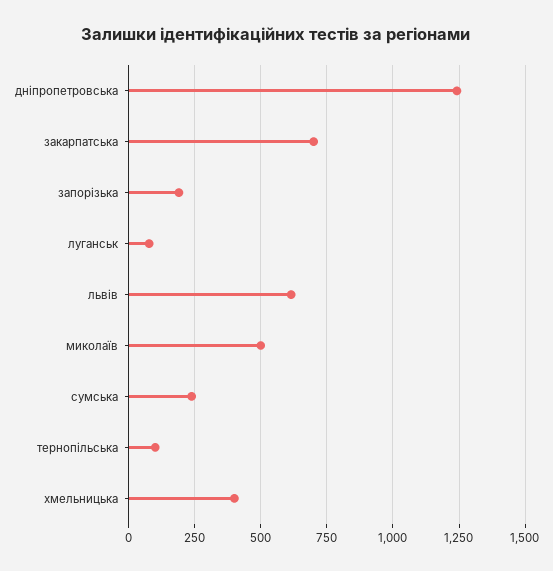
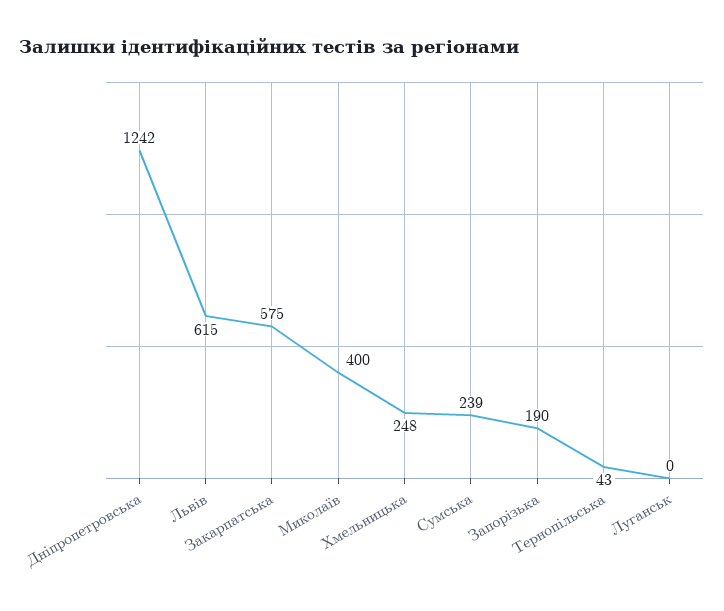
закарпатська: 700 -> 575
луганськ: 75 -> 0
миколаїв: 500 -> 400
тернопільська: 100 -> 43
хмельницька: 400 -> 248

